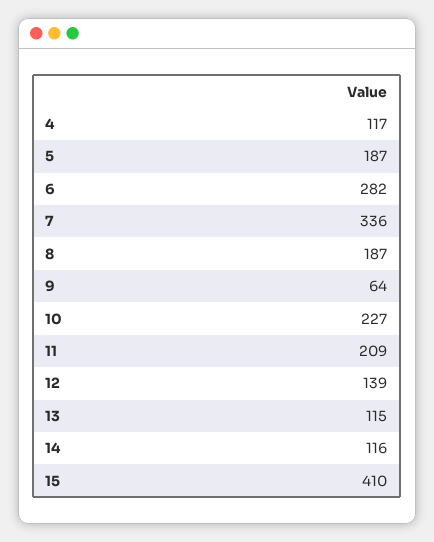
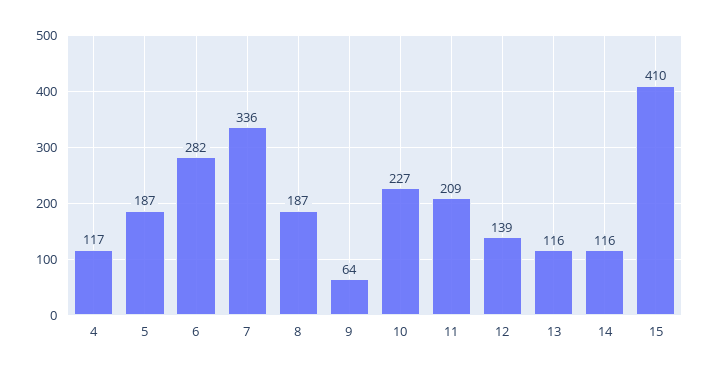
13: 115 -> 116

